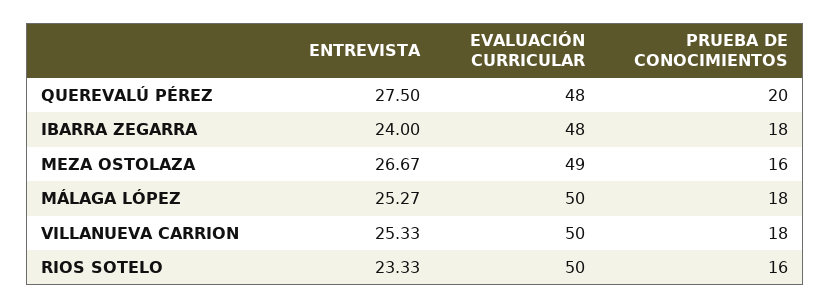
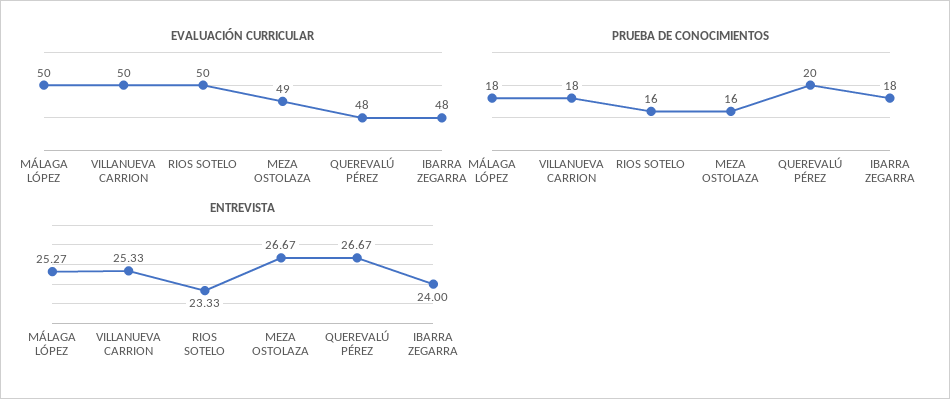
ENTREVISTA, QUEREVALÚ PÉREZ: 27.5 -> 26.67

